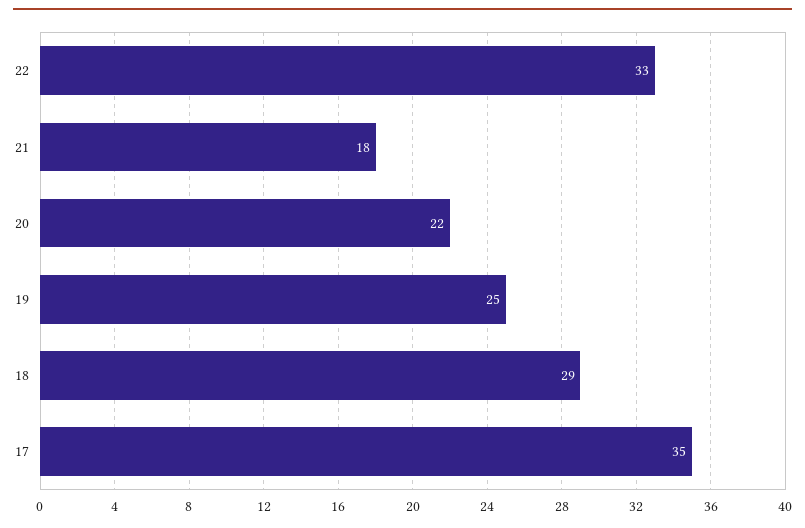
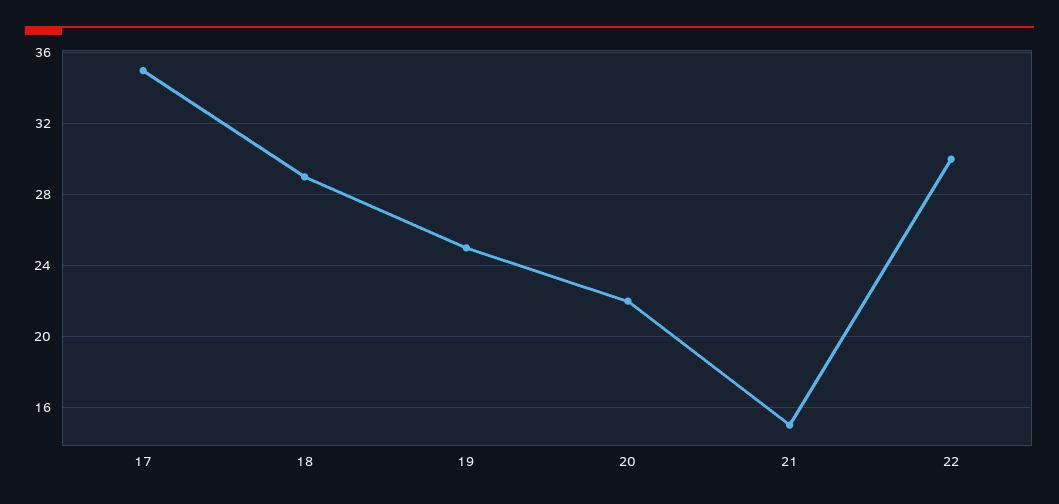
22: 33 -> 30
21: 18 -> 15

